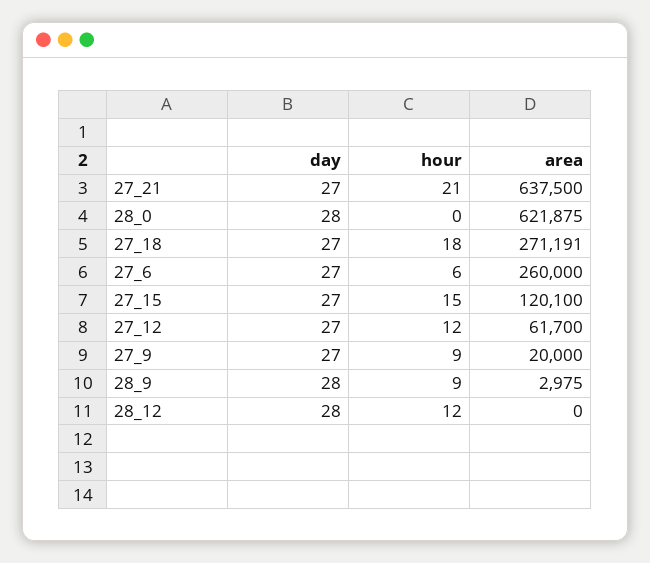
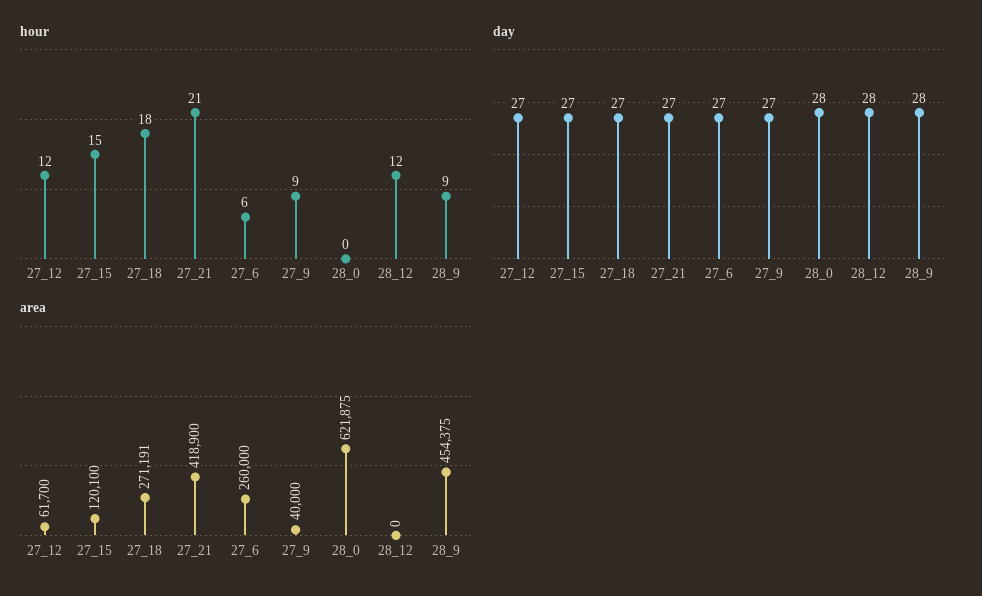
area, 27_21: 637500 -> 418900
area, 27_9: 20000 -> 40000
area, 28_9: 2975 -> 454375

